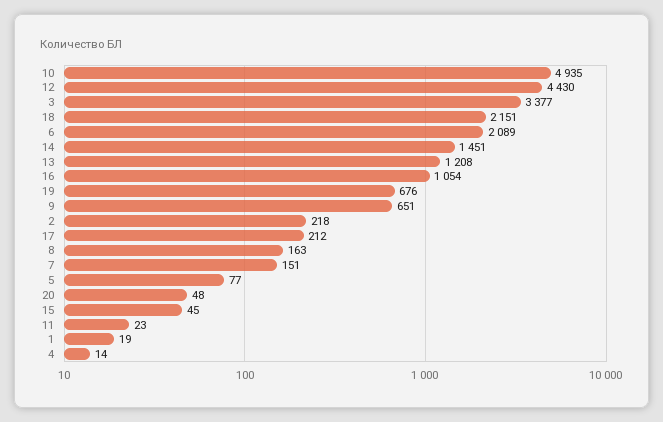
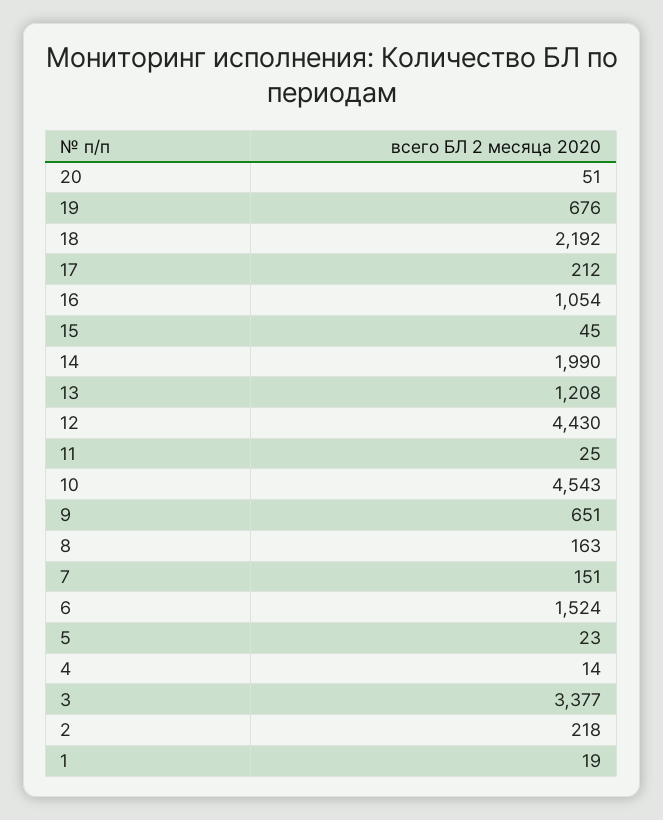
10: 4935 -> 4543
18: 2151 -> 2192
6: 2089 -> 1524
14: 1451 -> 1990
5: 77 -> 23
20: 48 -> 51
11: 23 -> 25

